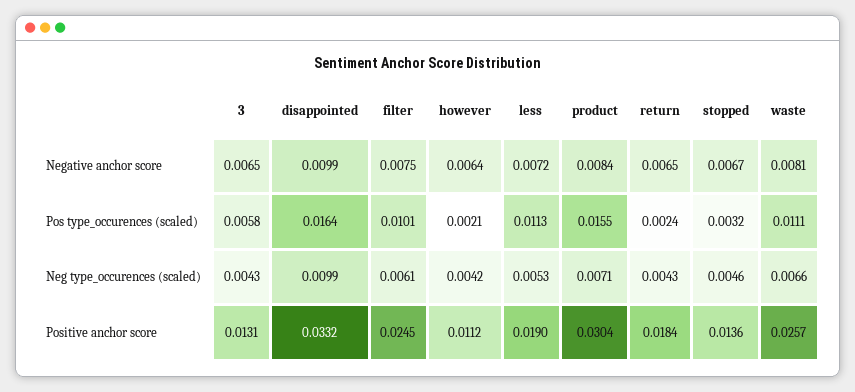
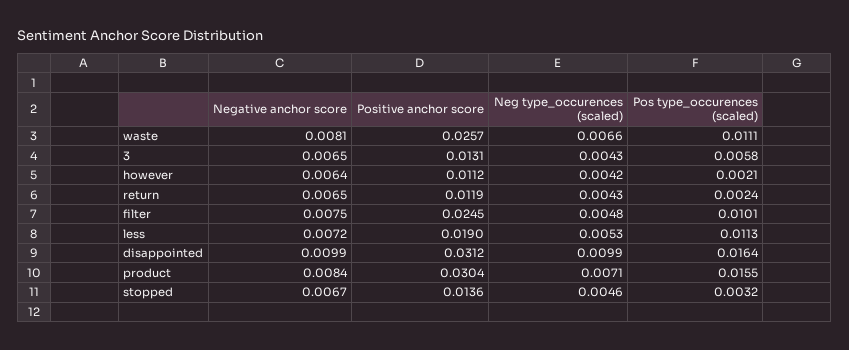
filter, Neg type_occurences (scaled): 0.0061 -> 0.0048
disappointed, Positive anchor score: 0.0332 -> 0.0312
return, Positive anchor score: 0.0184 -> 0.0119

